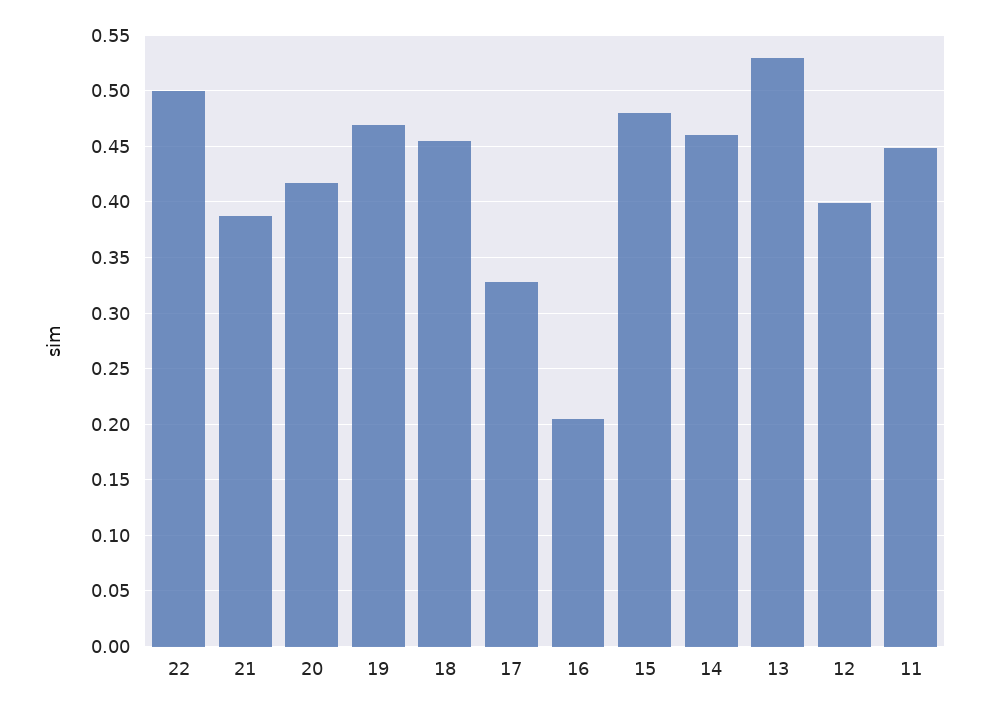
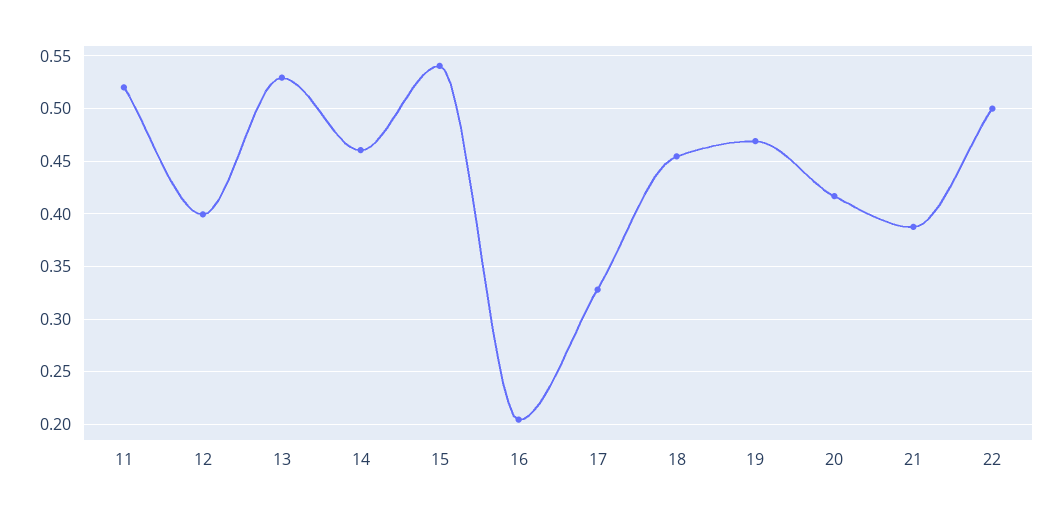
15: 0.48 -> 0.54
11: 0.45 -> 0.52

